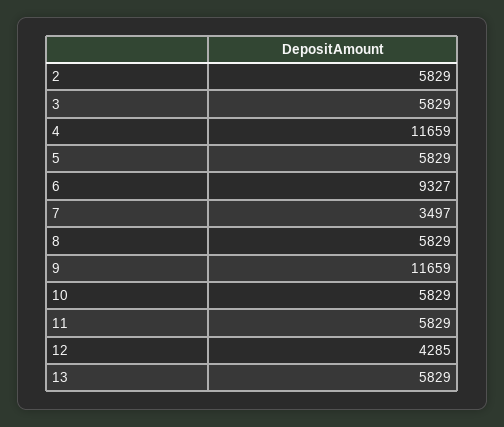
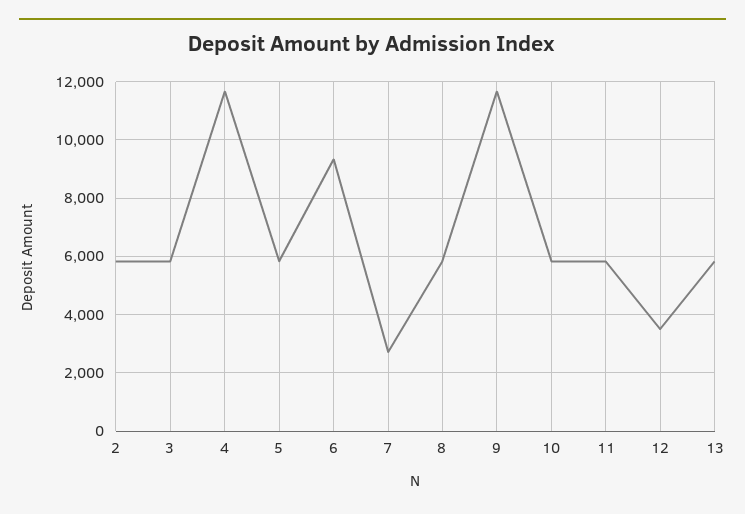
7: 3497 -> 2750
12: 4285 -> 3500

